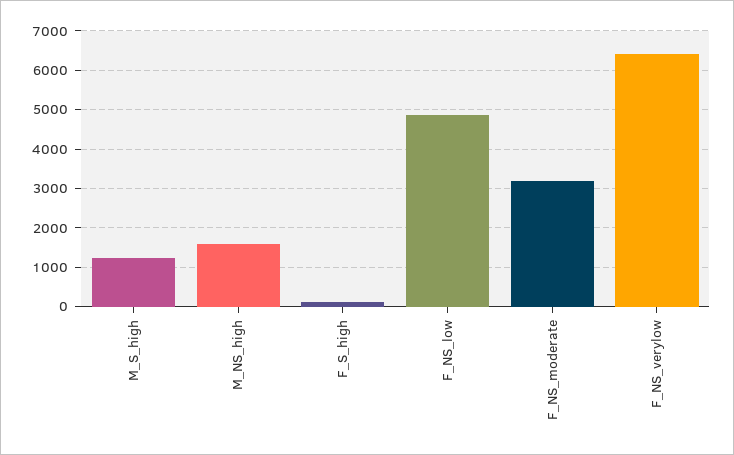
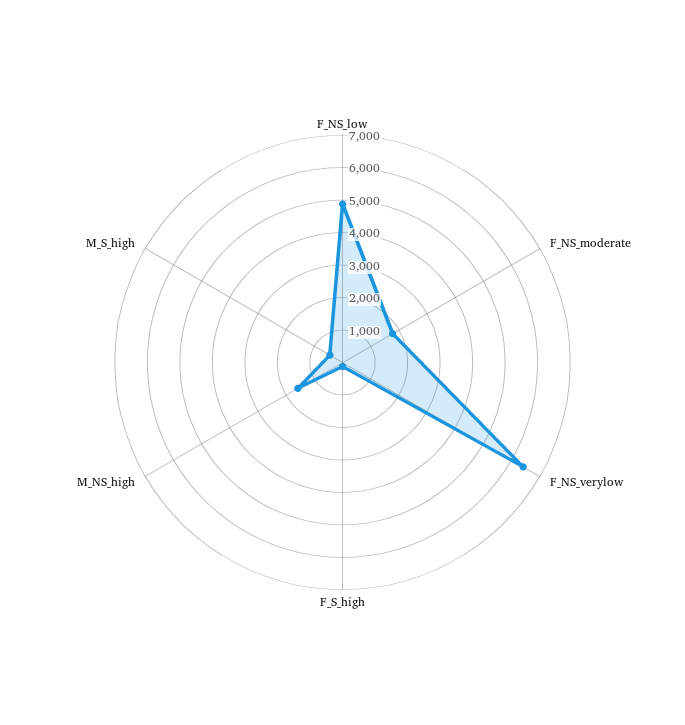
M_S_high: 1200 -> 500
F_NS_moderate: 3200 -> 1750

